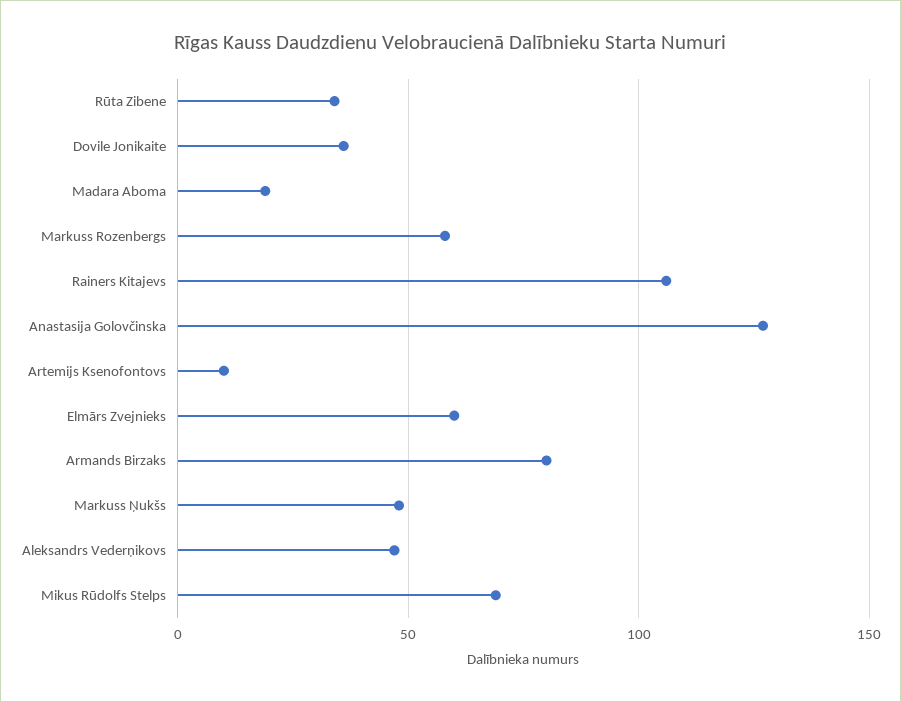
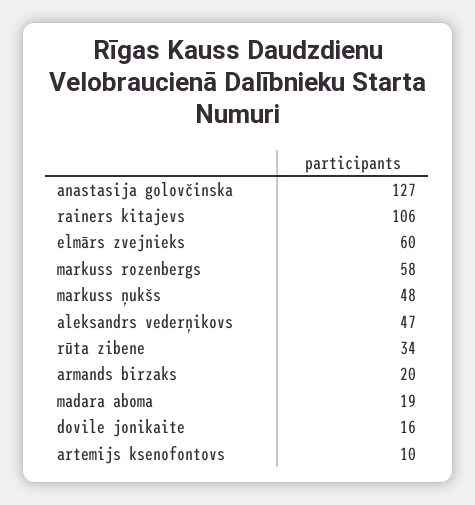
Dovile Jonikaite: 35 -> 16
Armands Birzaks: 80 -> 20
Mikus Rūdolfs Stelps: 70 -> none

